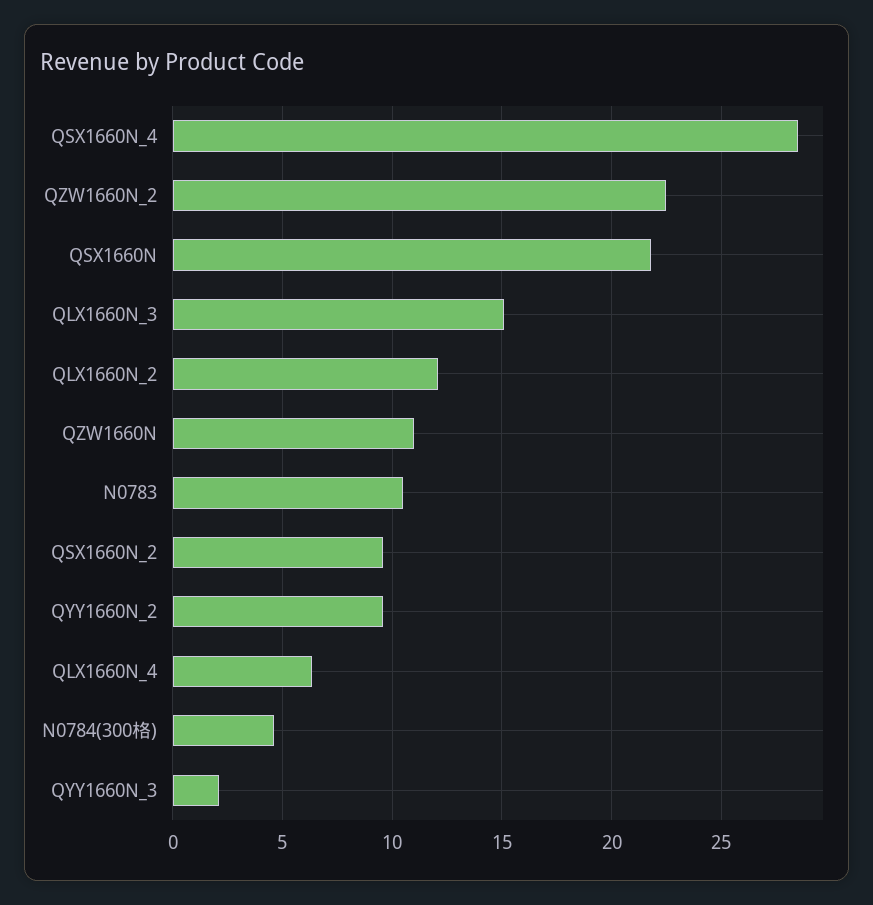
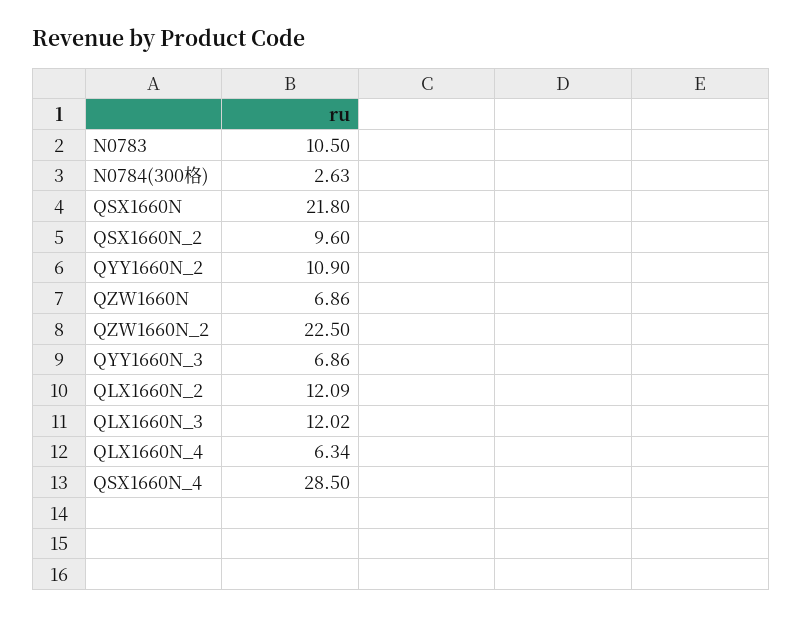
QLX1660N_3: 15 -> 12.02
QZW1660N: 11 -> 6.86
QYY1660N_2: 9.5 -> 10.9
N0784(300格): 4.5 -> 2.63
QYY1660N_3: 2 -> 6.86

